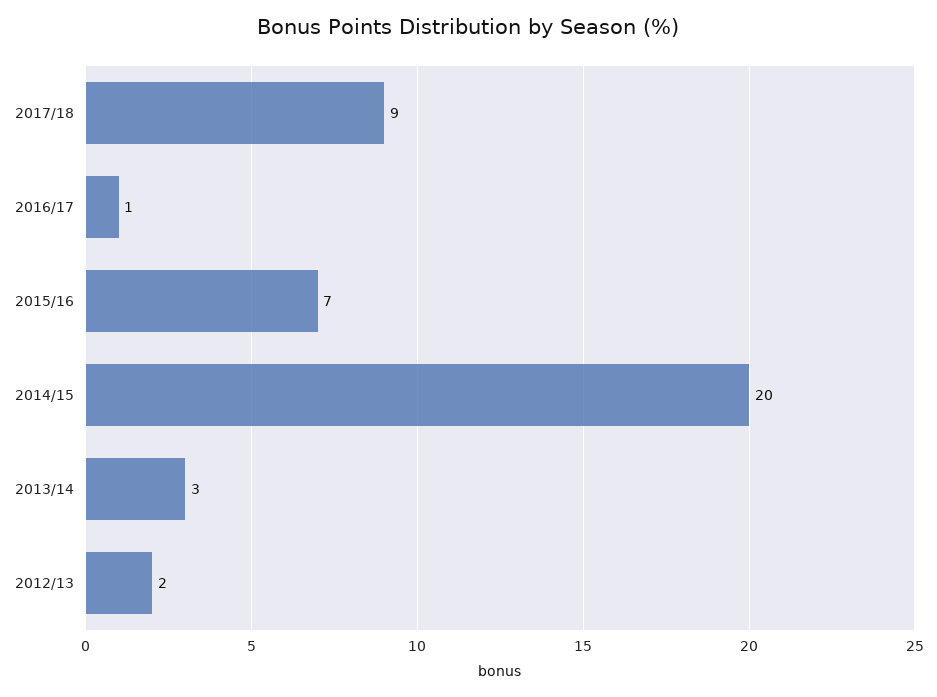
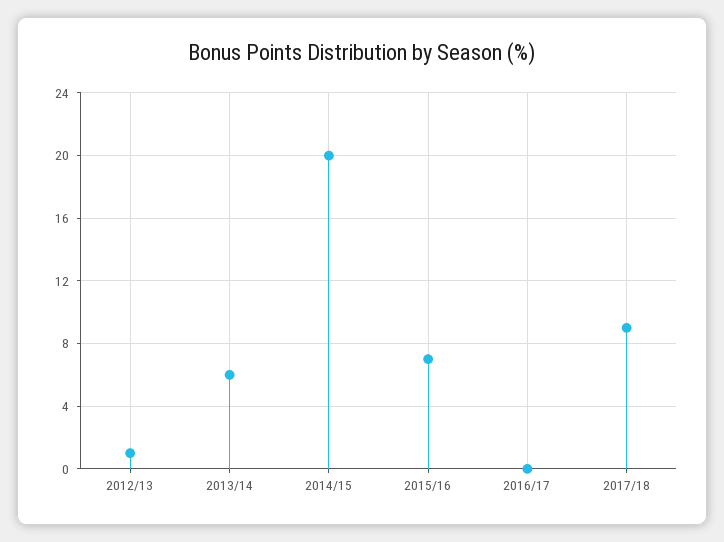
2016/17: 1 -> 0
2013/14: 3 -> 6
2012/13: 2 -> 1

